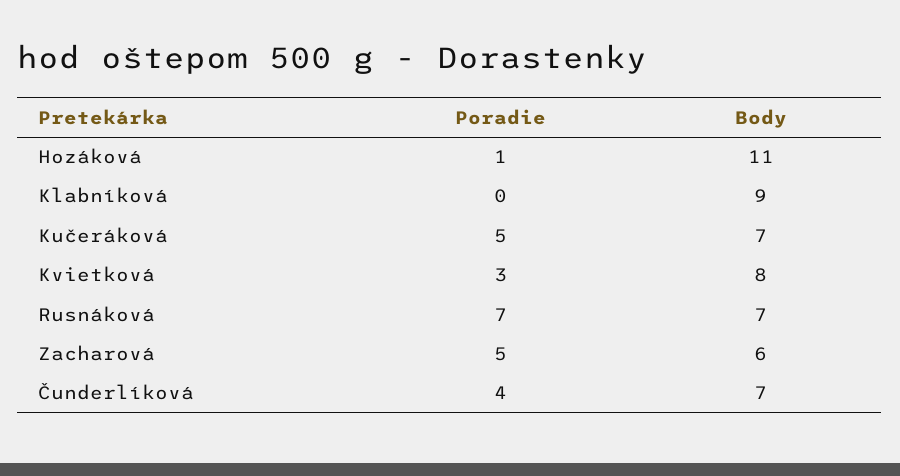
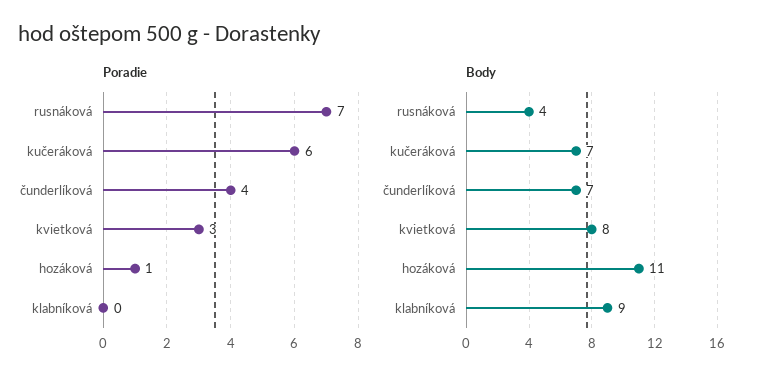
Poradie, Kučeráková: 5 -> 6
Body, Rusnáková: 7 -> 4
Poradie, Zacharová: 5 -> none
Body, Zacharová: 6 -> none

